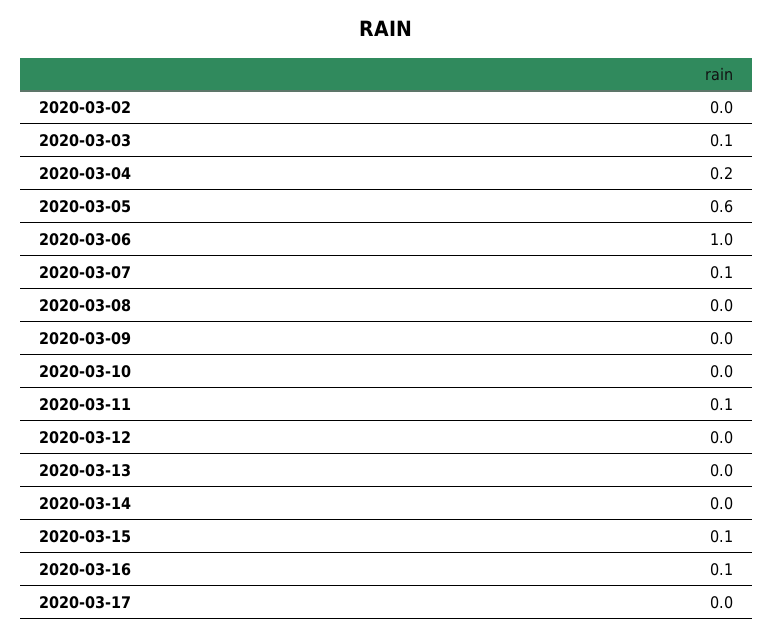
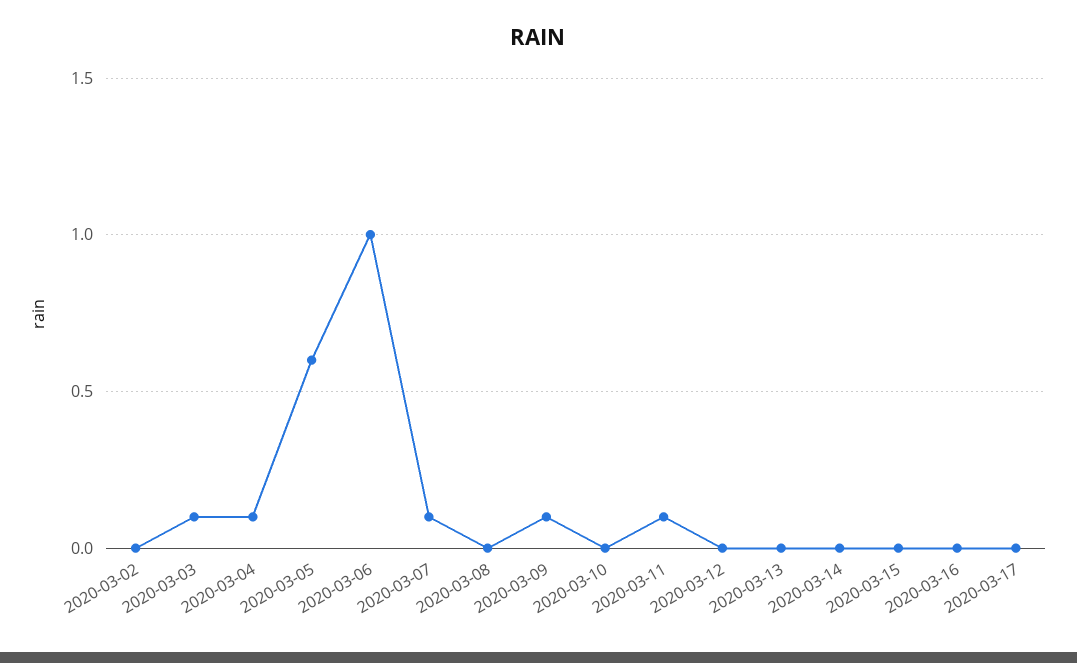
2020-03-04: 0.2 -> 0.1
2020-03-09: 0 -> 0.1
2020-03-15: 0.1 -> 0
2020-03-16: 0.1 -> 0

